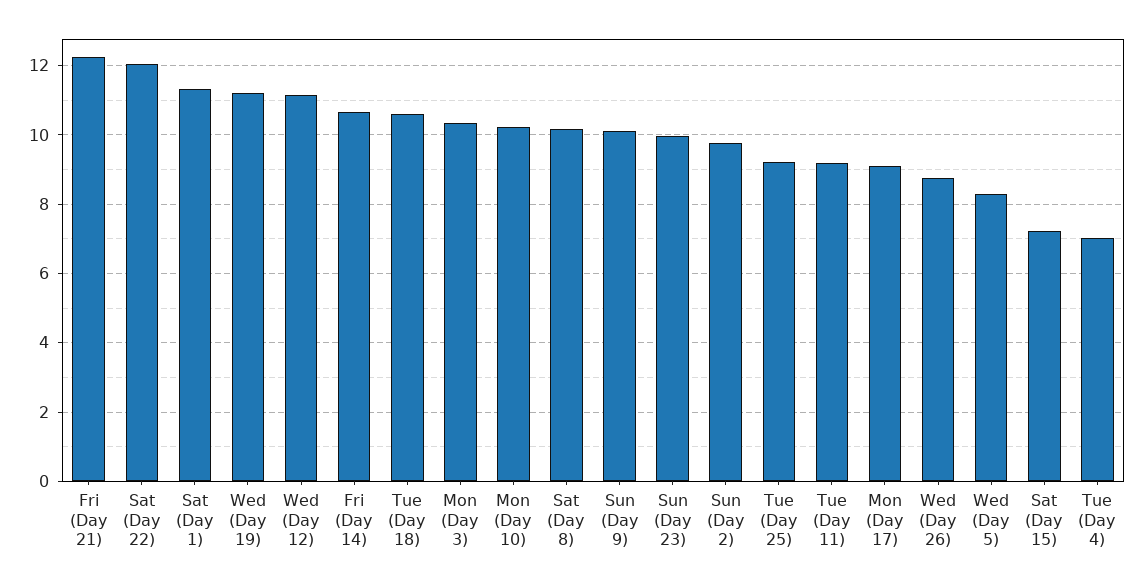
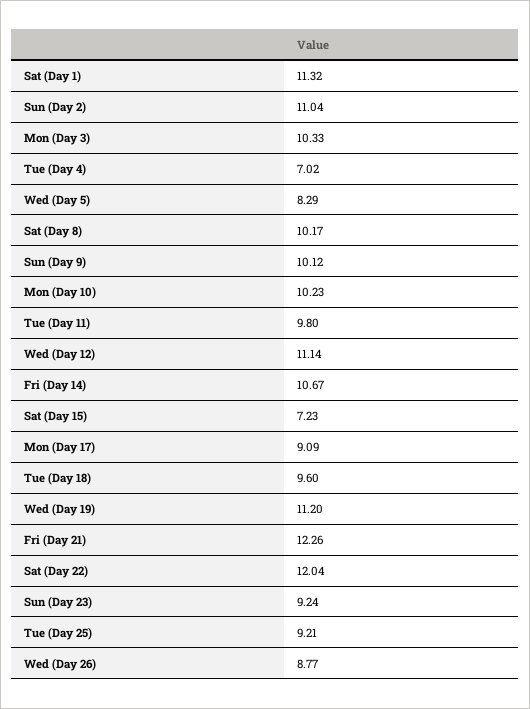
Tue (Day 18): 10.6 -> 9.6
Sun (Day 23): 10 -> 9.24
Sun (Day 2): 9.8 -> 11.04
Tue (Day 11): 9.2 -> 9.8

